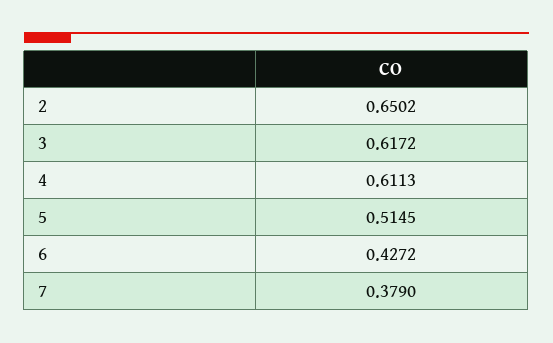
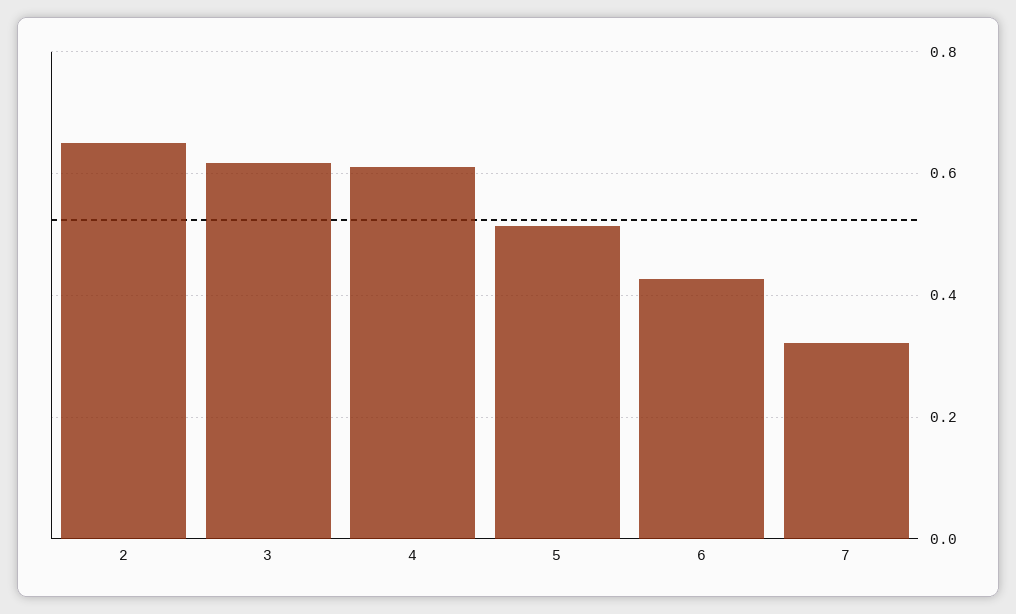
7: 0.379 -> 0.32

